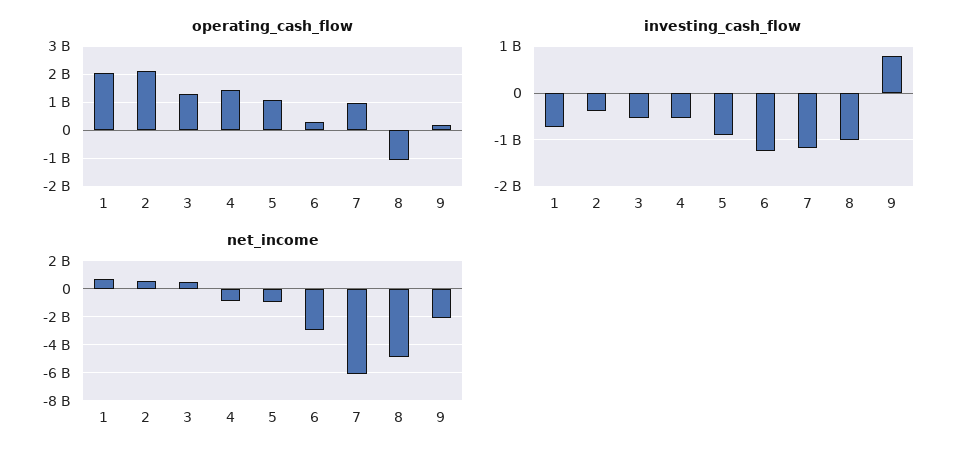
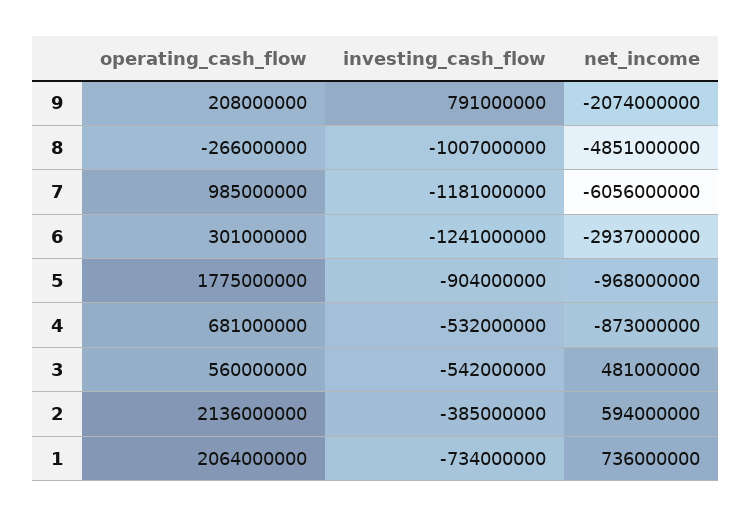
operating_cash_flow, 3: 1250000000 -> 560000000
operating_cash_flow, 4: 1500000000 -> 681000000
operating_cash_flow, 5: 1000000000 -> 1775000000
operating_cash_flow, 8: -1000000000 -> -266000000

